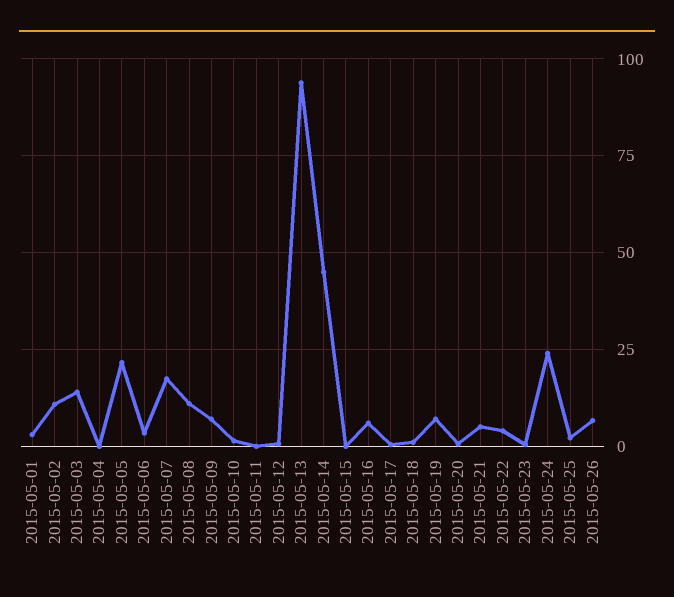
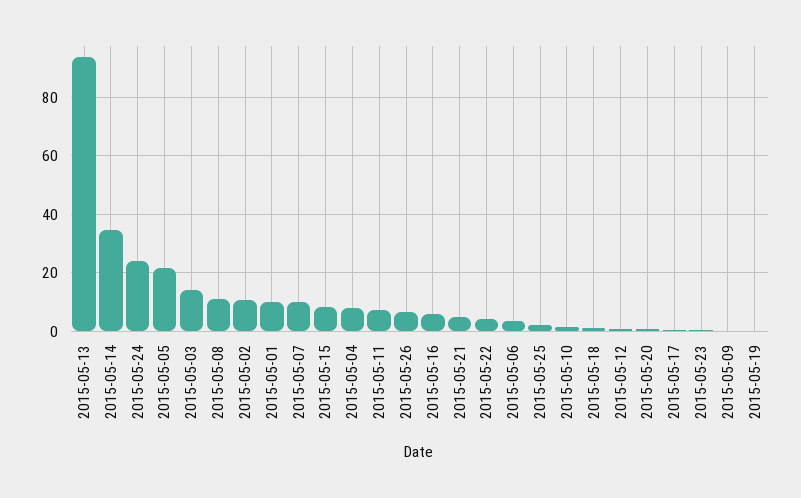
2015-05-01: 2.5 -> 10
2015-05-04: 0 -> 7.5
2015-05-07: 17.5 -> 10
2015-05-09: 7.5 -> 0
2015-05-11: 0 -> 7.5
2015-05-14: 45 -> 35
2015-05-15: 0 -> 7.5
2015-05-19: 7.5 -> 0

